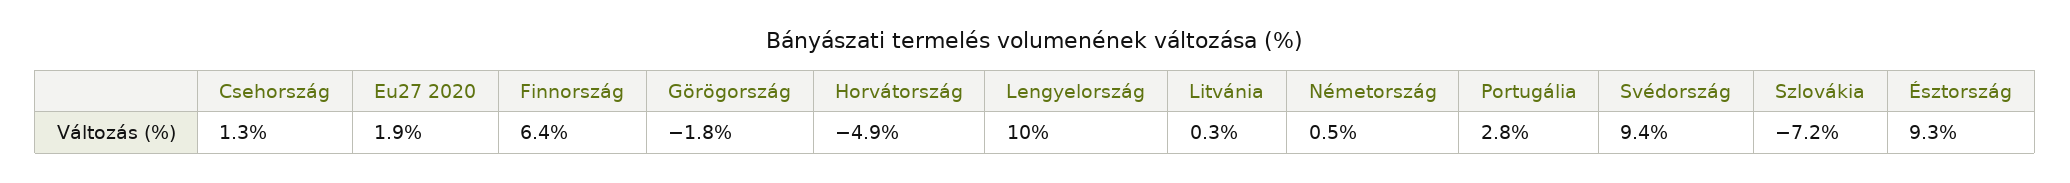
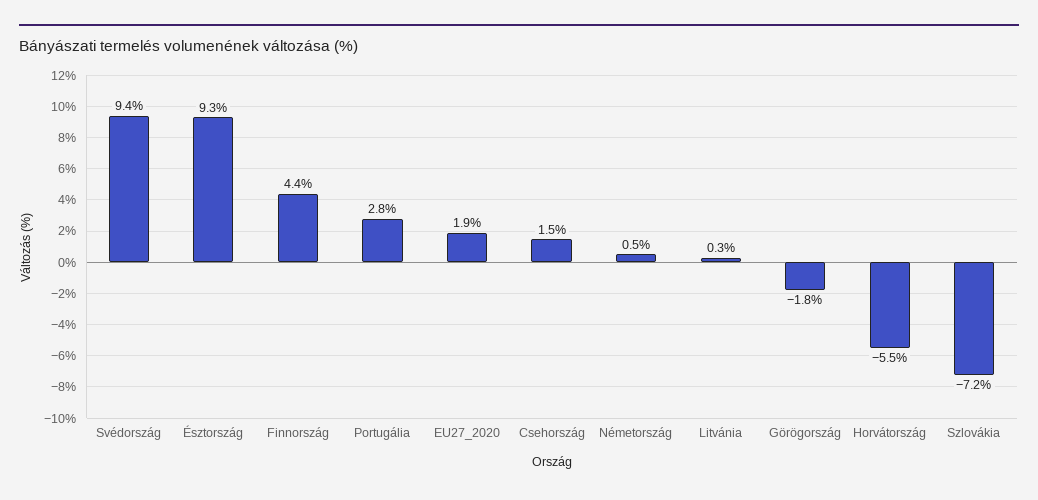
Csehország: 1.3 -> 1.5
Finnország: 6.4 -> 4.4
Horvátország: -4.9 -> -5.5
Lengyelország: 10 -> none

